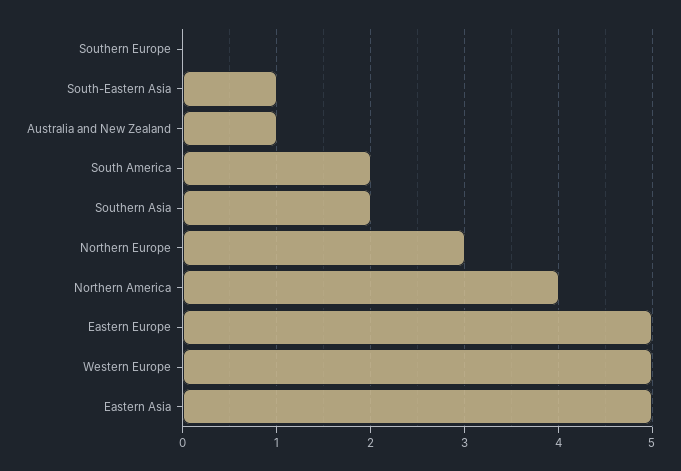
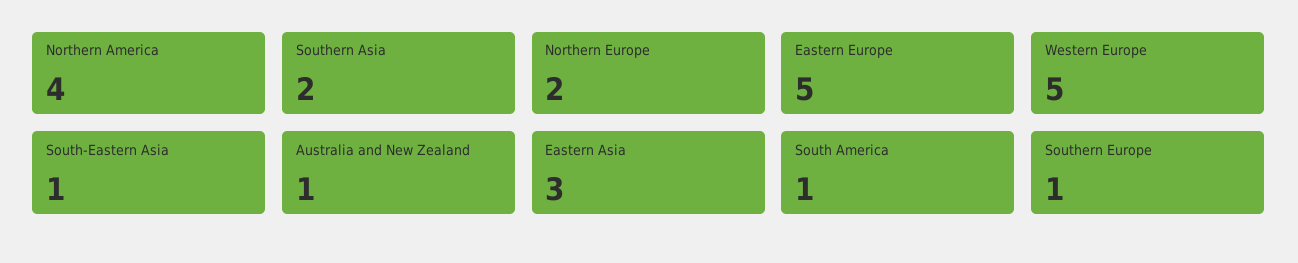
Southern Europe: 0 -> 1
South America: 2 -> 1
Northern Europe: 3 -> 2
Eastern Asia: 5 -> 3

